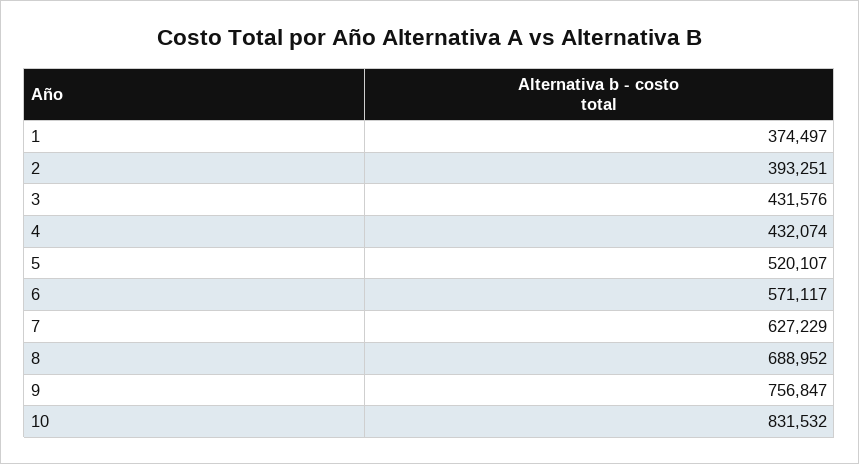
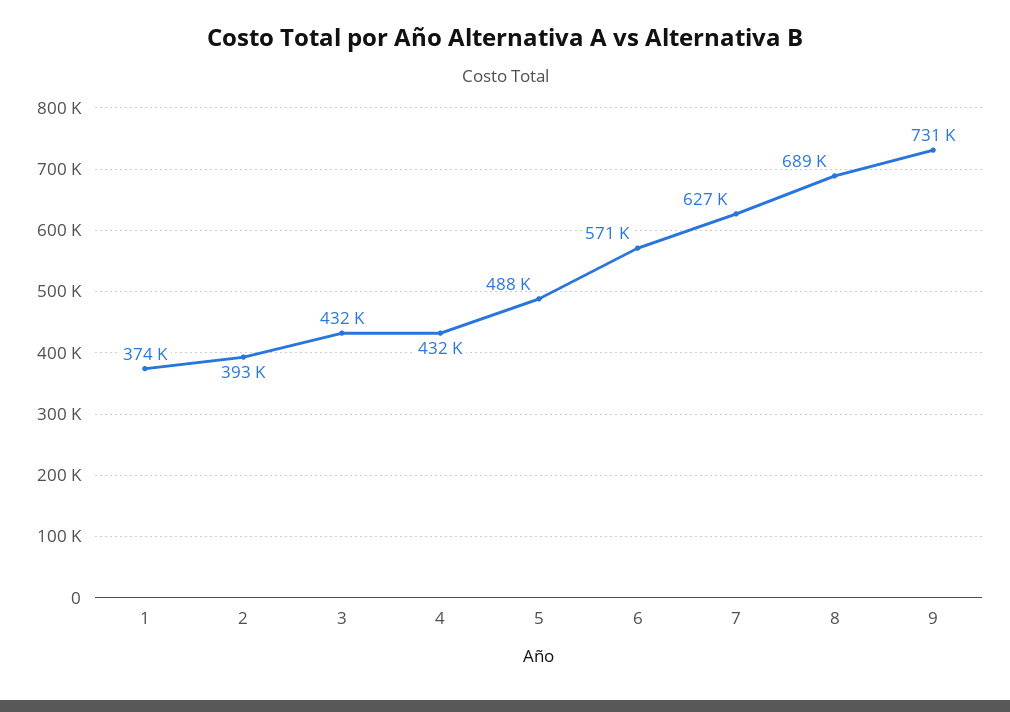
5: 520107 -> 488000
9: 756847 -> 731000
10: 831532 -> none

